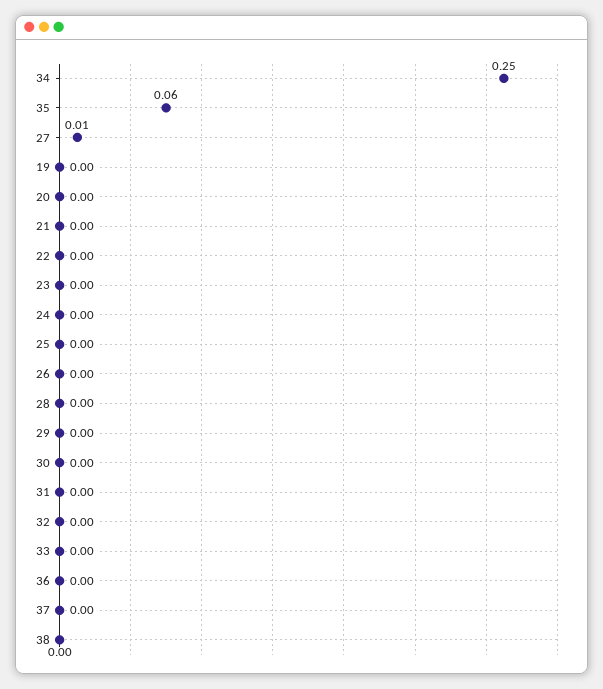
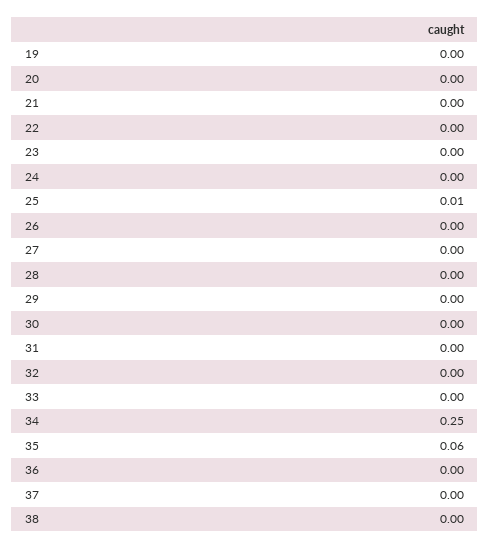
27: 0.01 -> 0
25: 0 -> 0.01

